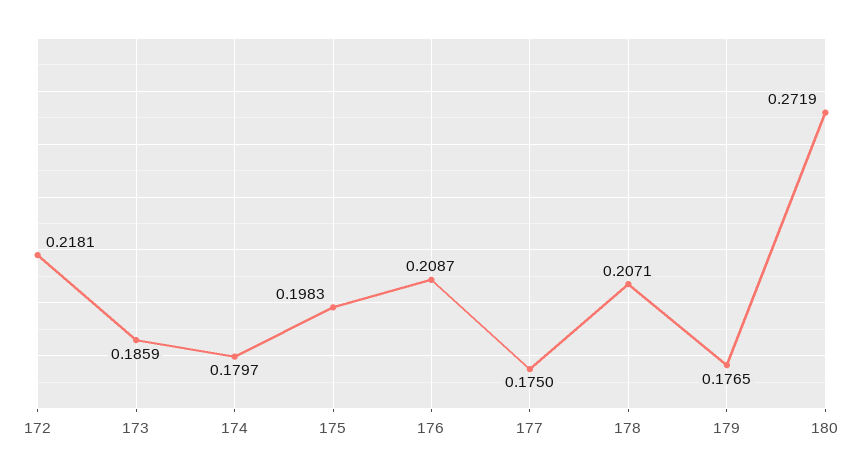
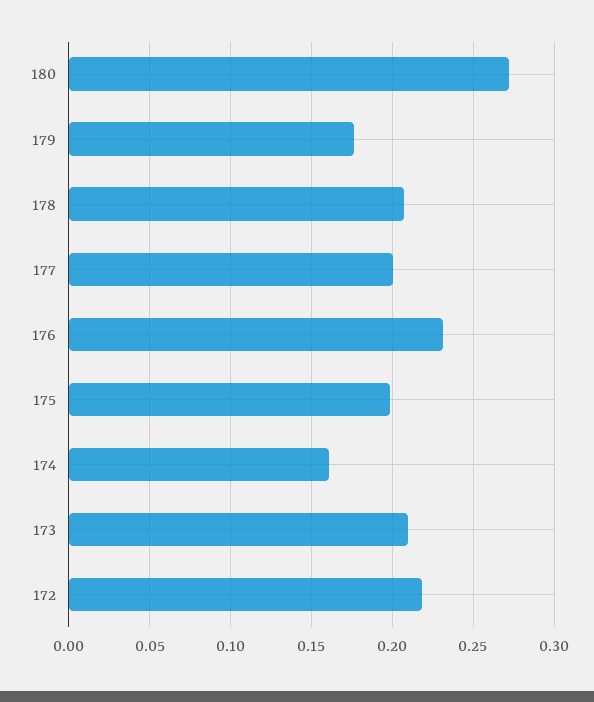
173: 0.1859 -> 0.21
174: 0.1797 -> 0.16
176: 0.2087 -> 0.23
177: 0.175 -> 0.2

